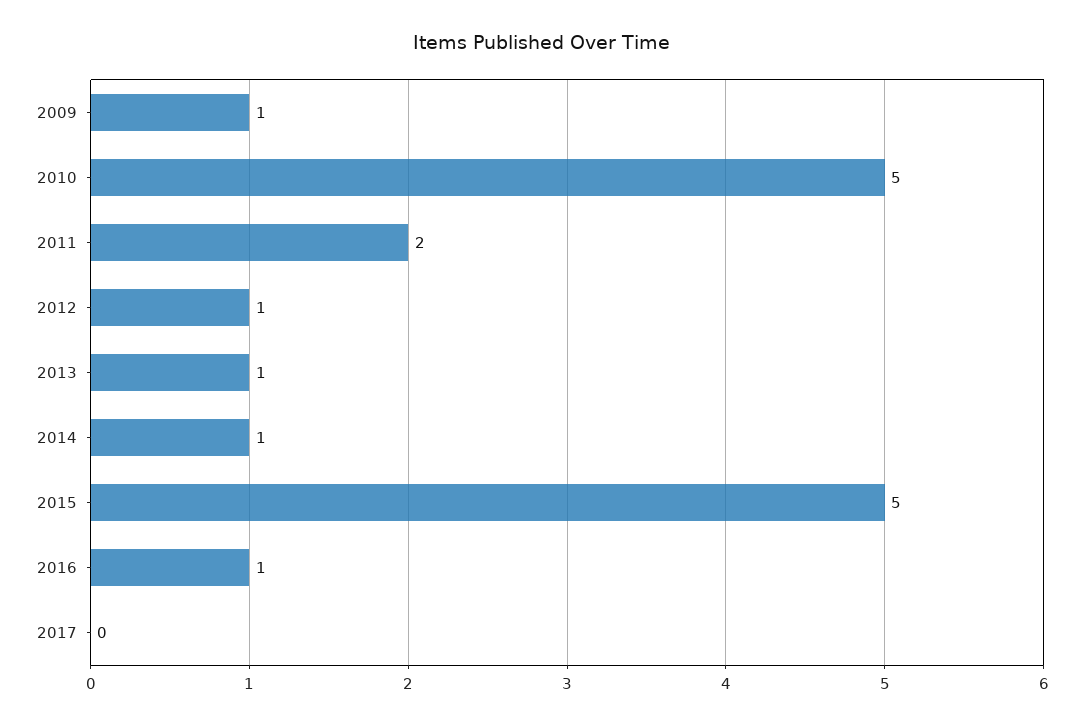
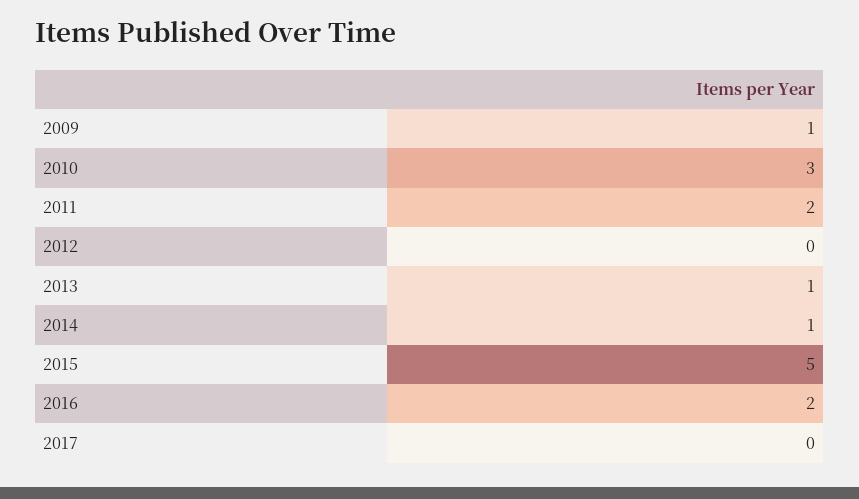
2010: 5 -> 3
2012: 1 -> 0
2016: 1 -> 2

